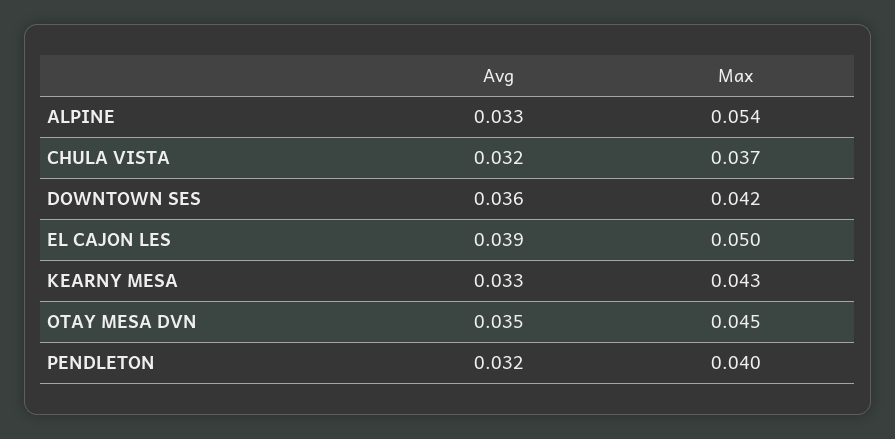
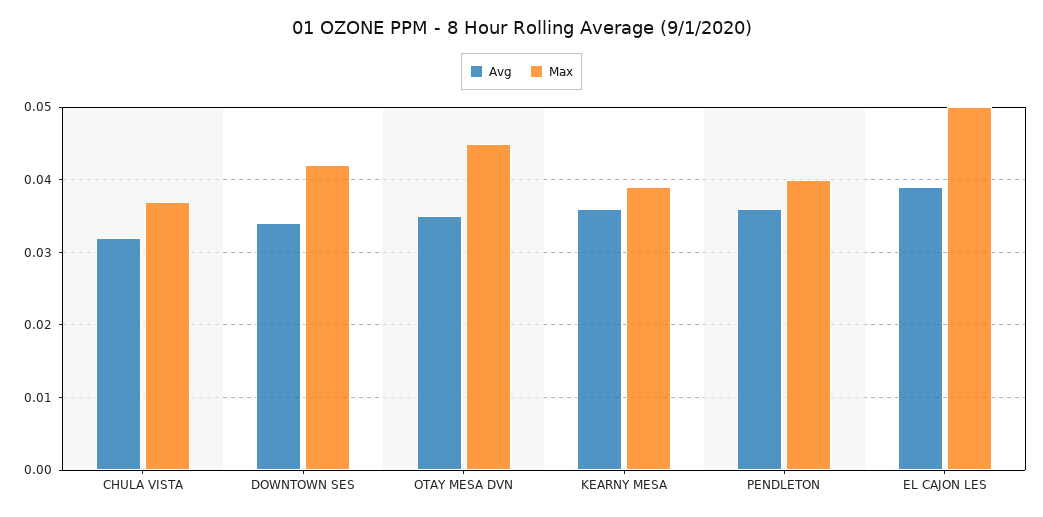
Avg, ALPINE: 0.033 -> none
Max, ALPINE: 0.054 -> none
Avg, DOWNTOWN SES: 0.036 -> 0.034
Avg, KEARNY MESA: 0.033 -> 0.036
Max, KEARNY MESA: 0.043 -> 0.039
Avg, PENDLETON: 0.032 -> 0.036

